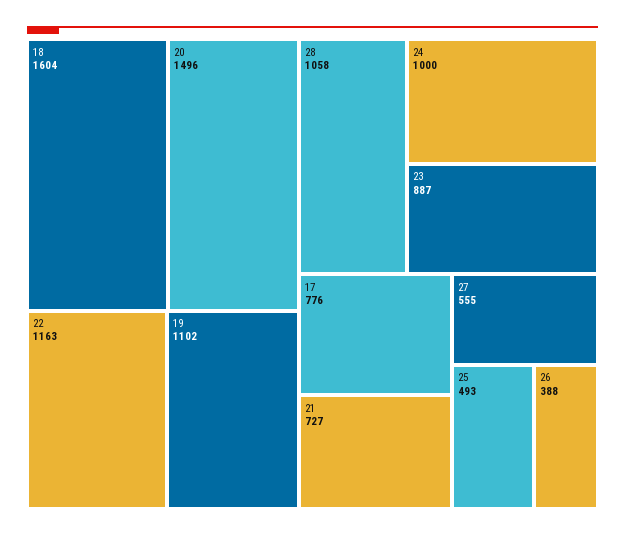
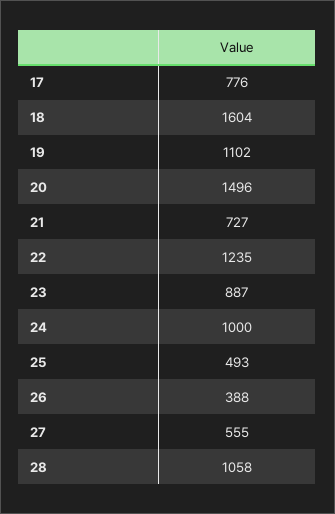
22: 1163 -> 1235

